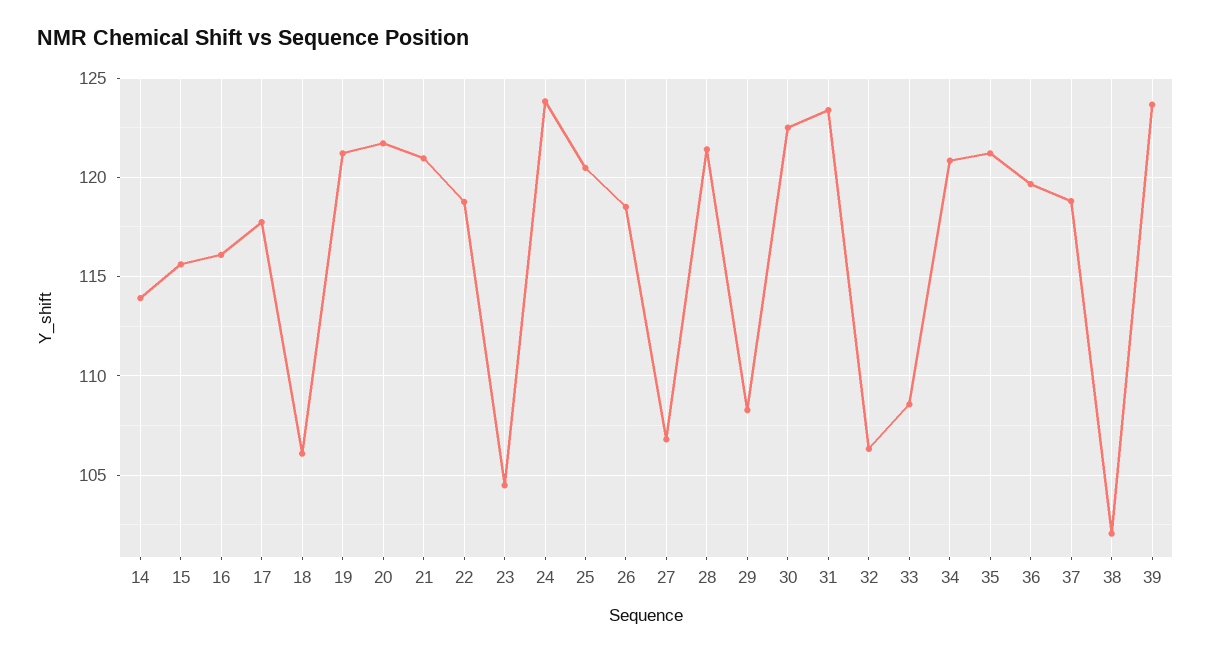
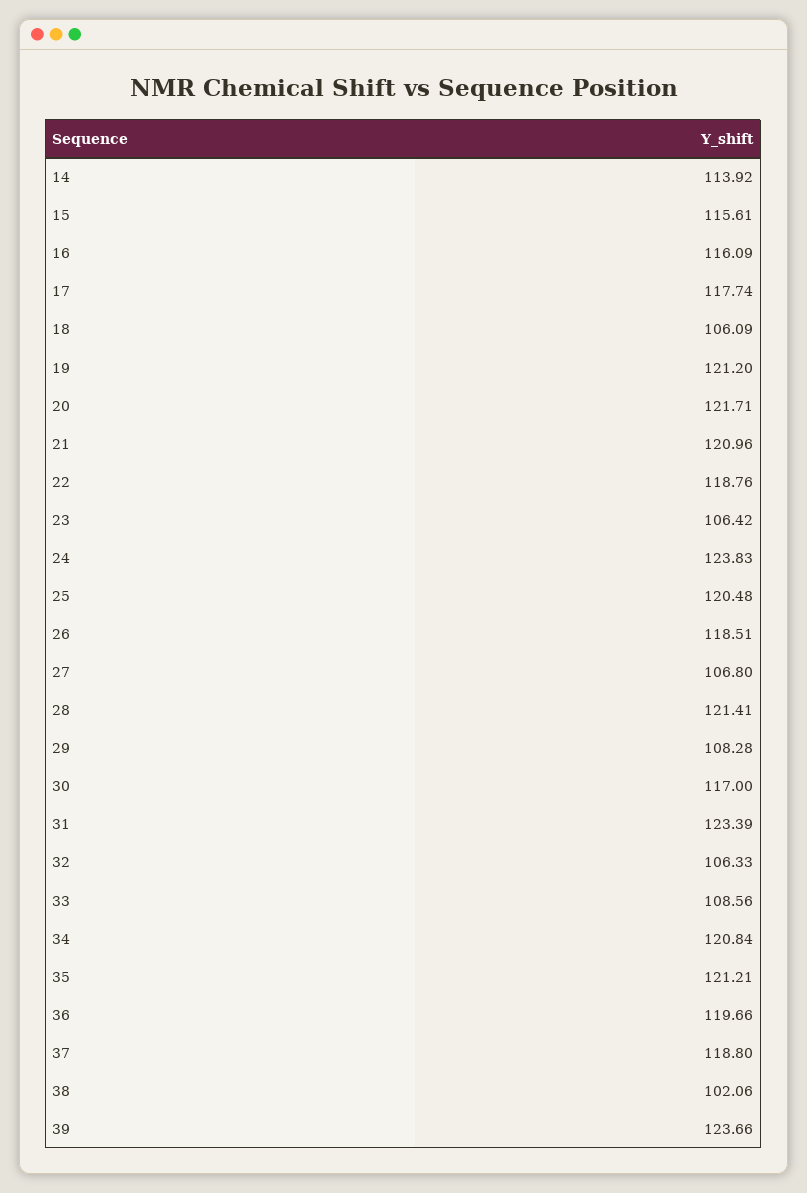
23: 104.5 -> 106.42
30: 122.5 -> 117

